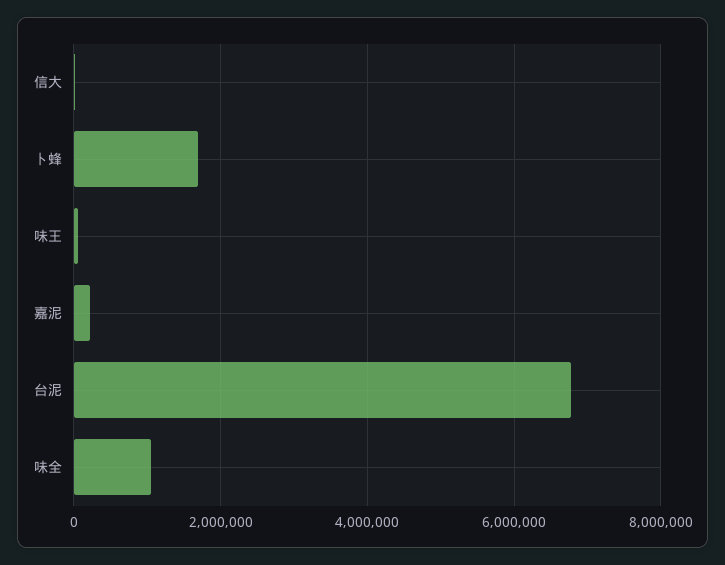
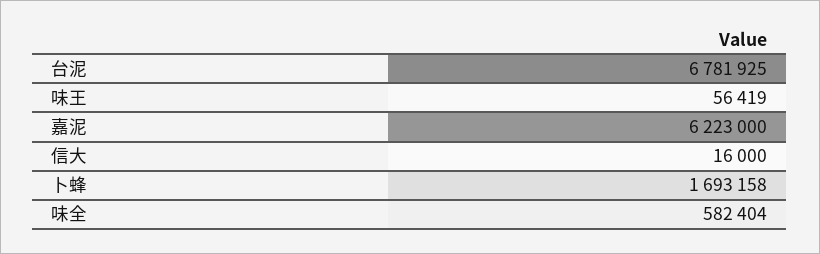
嘉泥: 200000 -> 6223000
味全: 1000000 -> 582404

